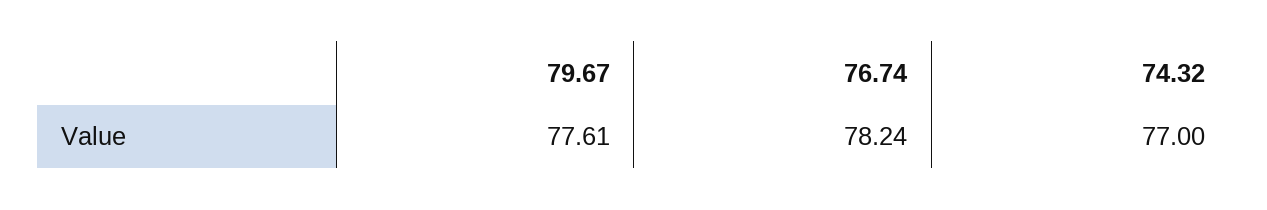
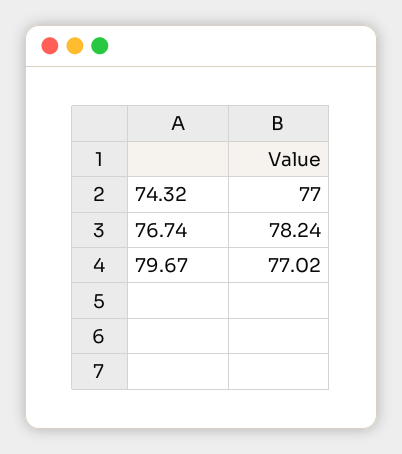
79.67: 77.61 -> 77.02

